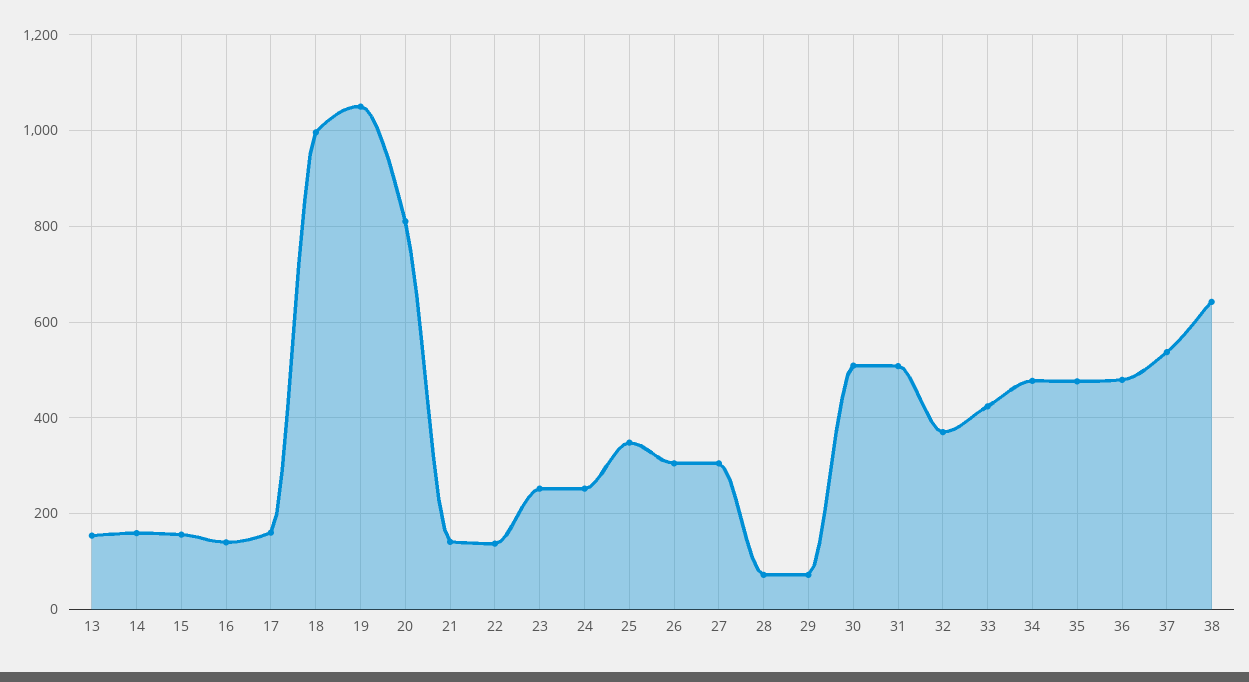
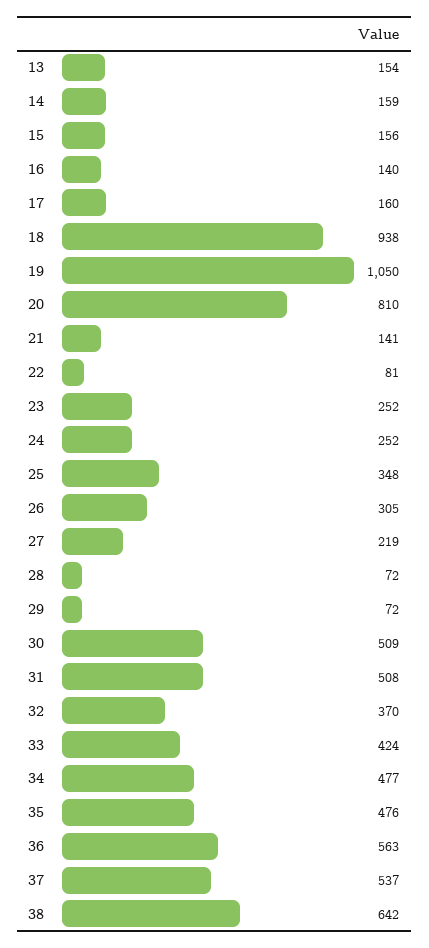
18: 1000 -> 938
22: 140 -> 81
27: 300 -> 219
36: 480 -> 563

